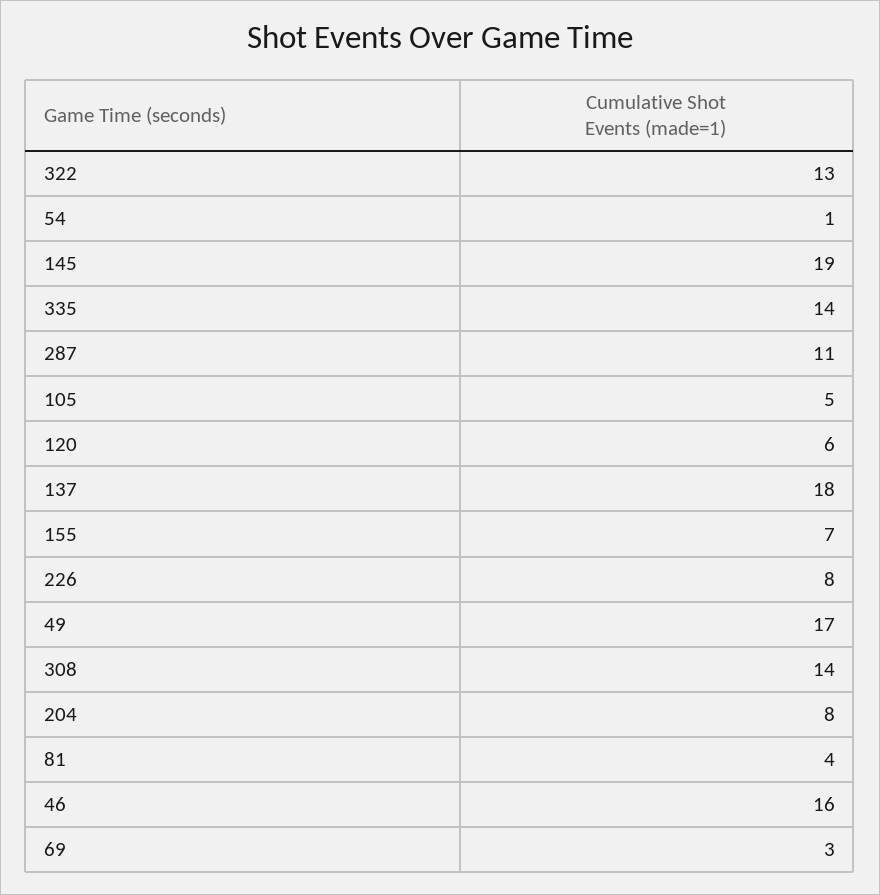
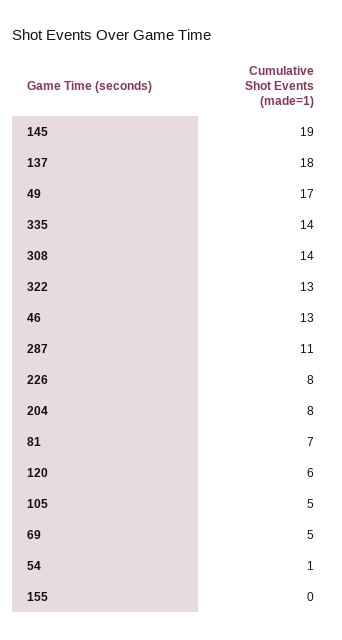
155: 7 -> 0
81: 4 -> 7
46: 16 -> 13
69: 3 -> 5

